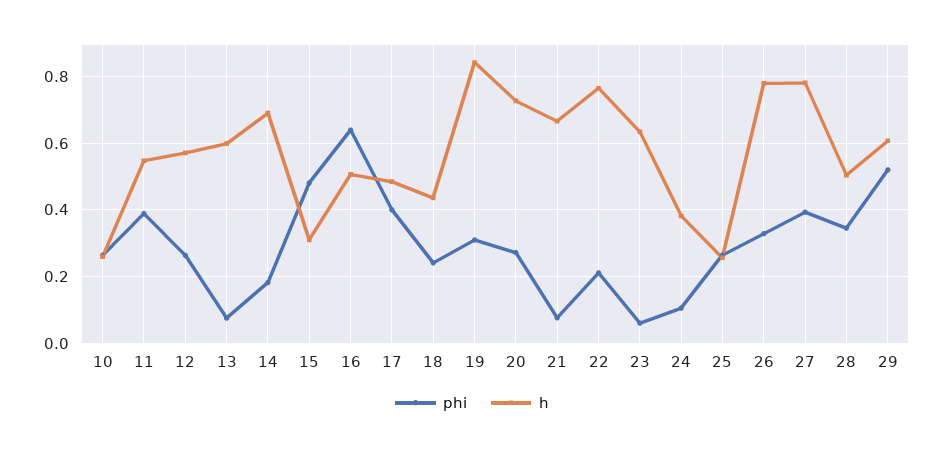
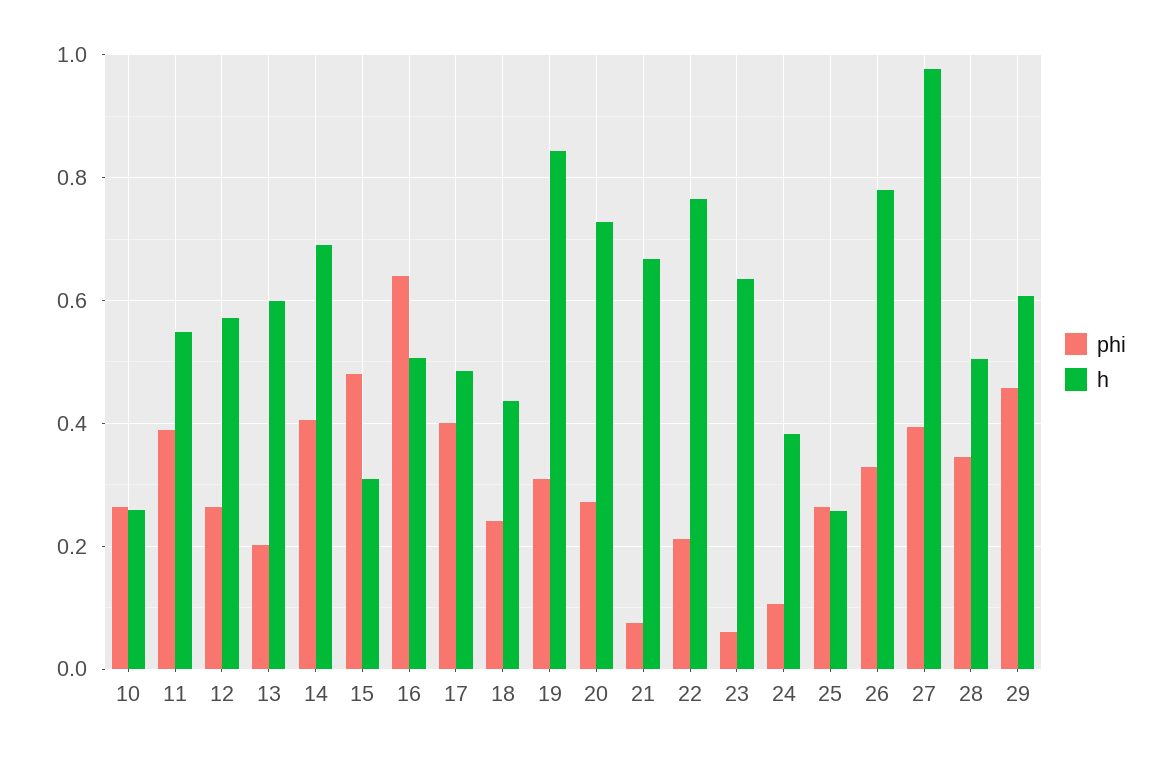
phi, 13: 0.08 -> 0.2
phi, 14: 0.18 -> 0.4
h, 27: 0.78 -> 0.98
phi, 29: 0.52 -> 0.46

